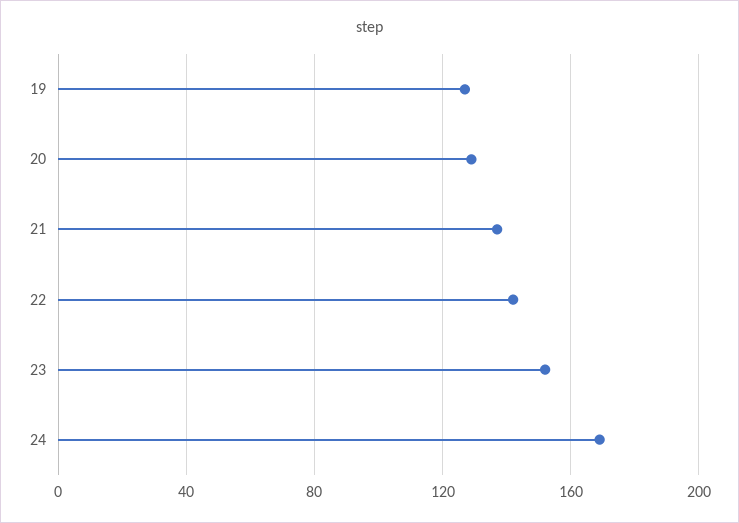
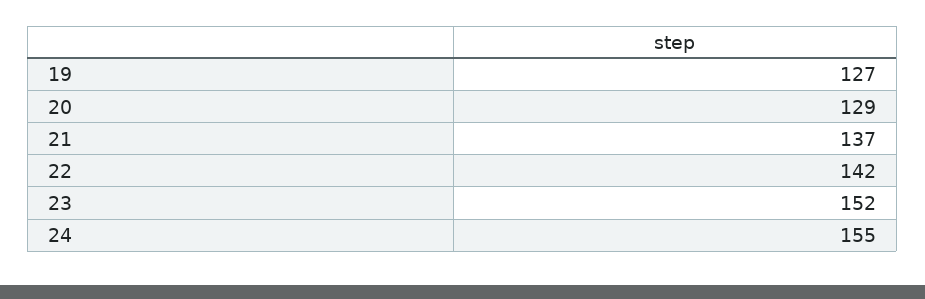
24: 170 -> 155

